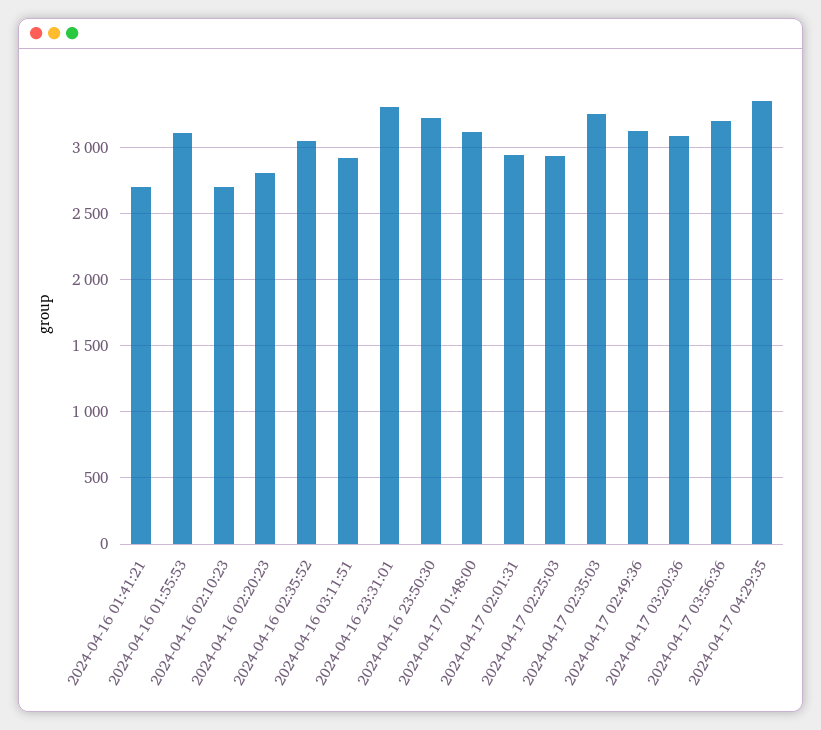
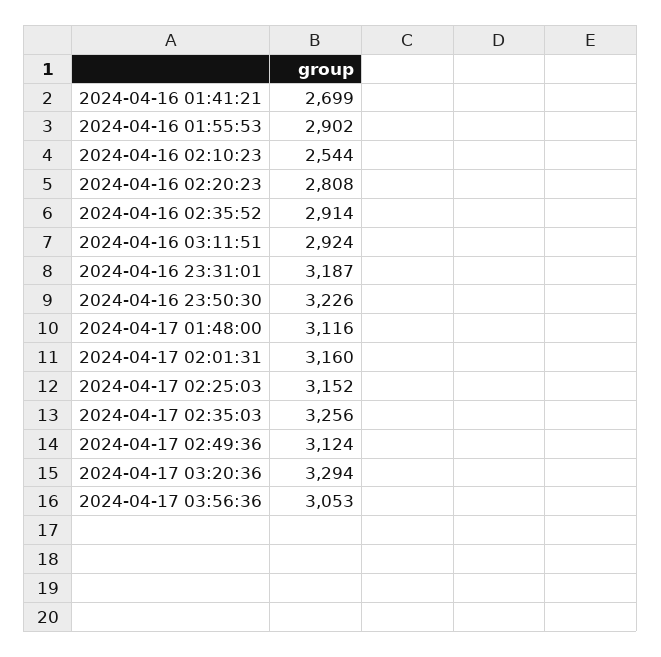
2024-04-16 01:55:53: 3100 -> 2902
2024-04-16 02:10:23: 2700 -> 2544
2024-04-16 02:35:52: 3050 -> 2914
2024-04-16 23:31:01: 3300 -> 3187
2024-04-17 02:01:31: 2950 -> 3160
2024-04-17 02:25:03: 2950 -> 3152
2024-04-17 03:20:36: 3100 -> 3294
2024-04-17 03:56:36: 3200 -> 3053
2024-04-17 04:29:35: 3350 -> none

